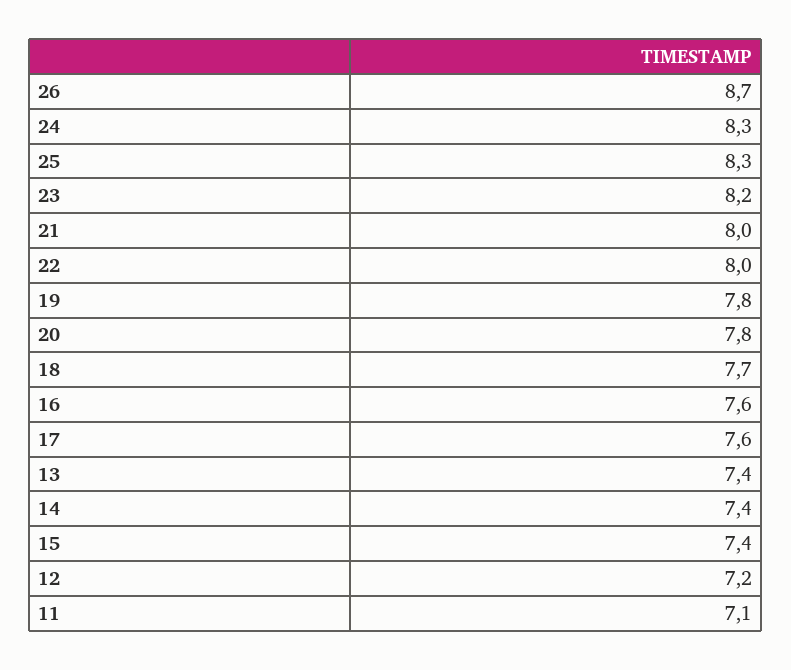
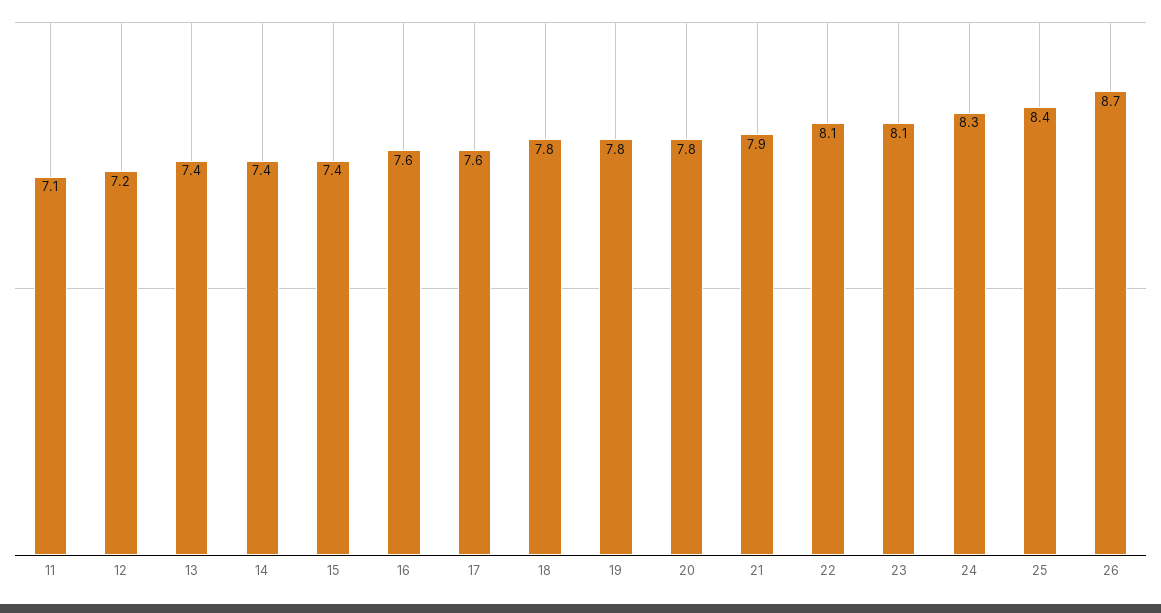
25: 8.3 -> 8.4
23: 8.2 -> 8.1
21: 8 -> 7.9
22: 8 -> 8.1
18: 7.7 -> 7.8

